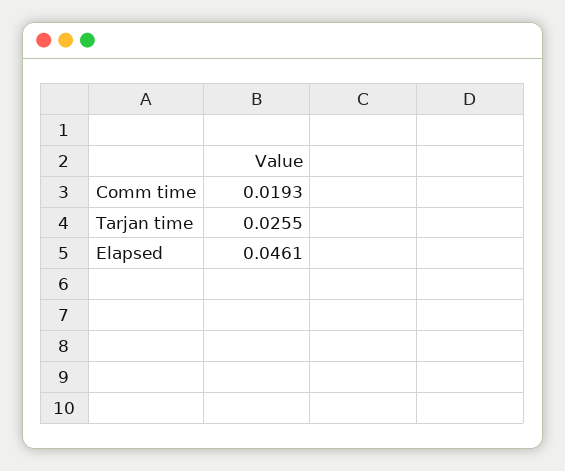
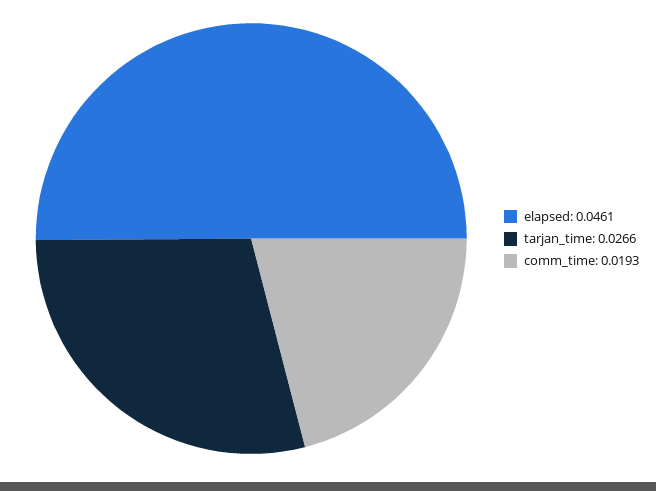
Tarjan time: 0.0255 -> 0.0266

